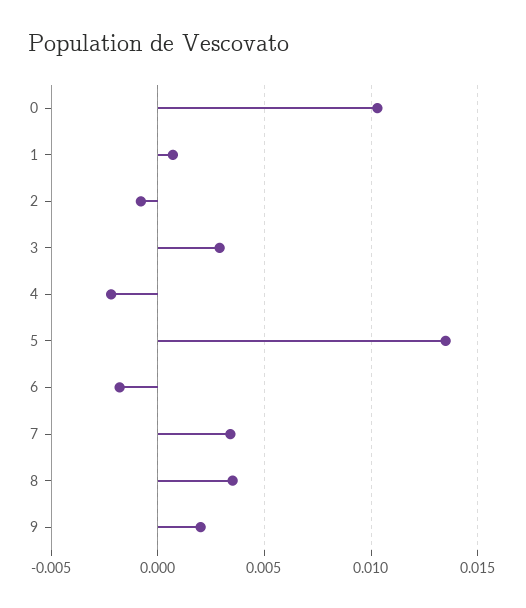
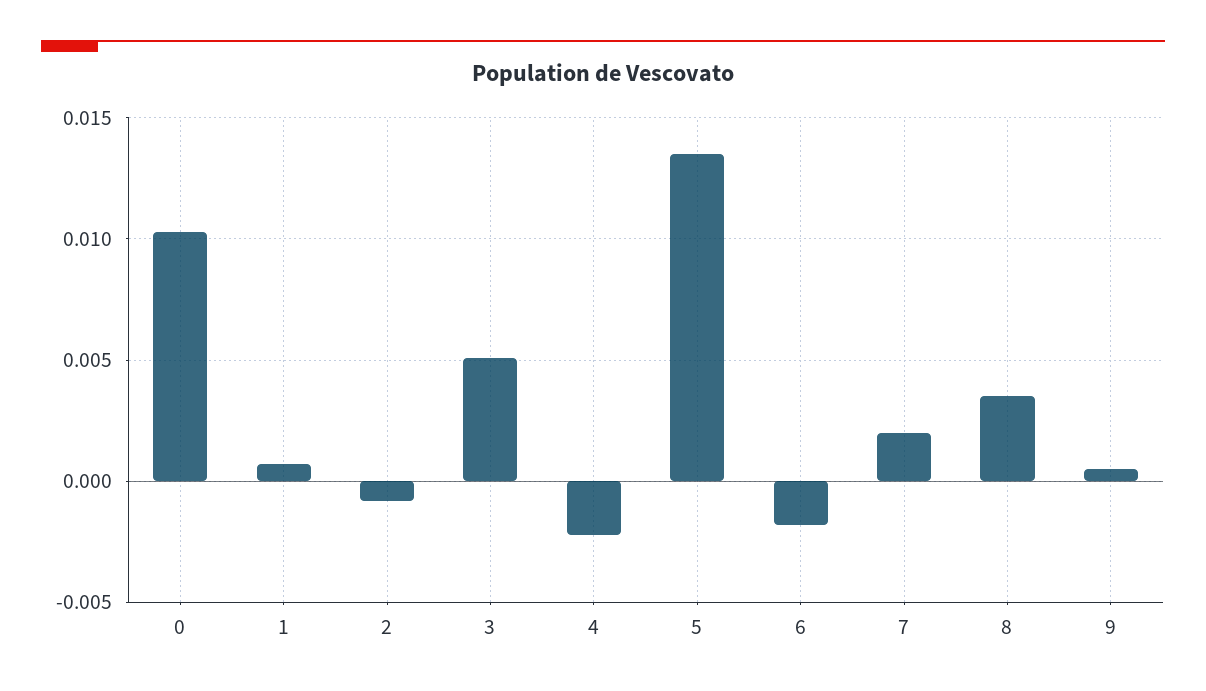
3: 0.003 -> 0.005
7: 0.0035 -> 0.002
9: 0.002 -> 0.0005

